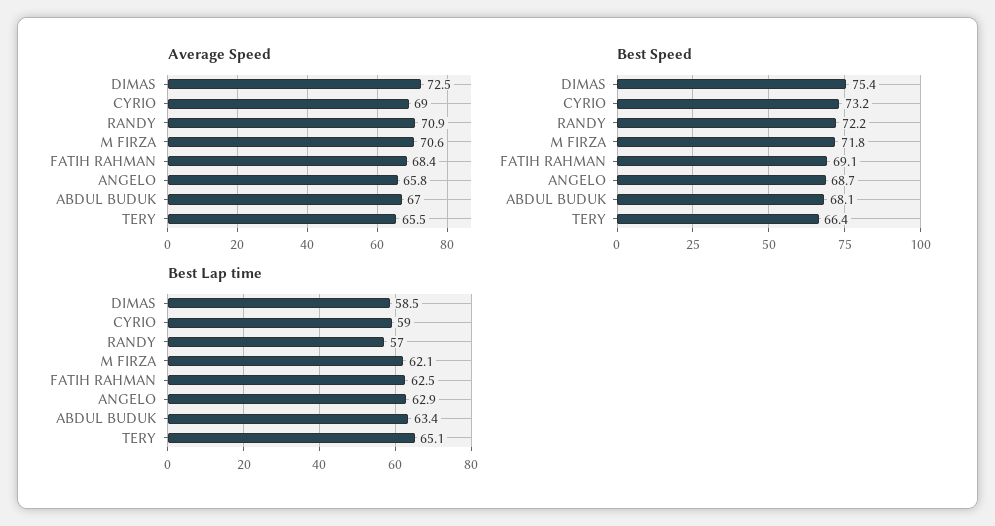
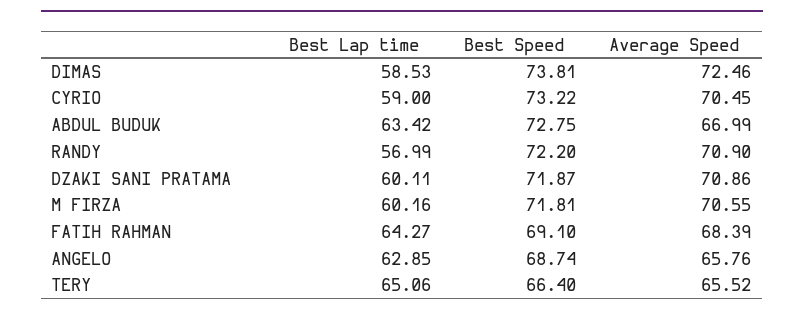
Average Speed, CYRIO: 69 -> 70.45
Best Speed, DIMAS: 75.4 -> 73.81
Best Speed, ABDUL BUDUK: 68.1 -> 72.75
Best Lap time, M FIRZA: 62.1 -> 60.16
Best Lap time, FATIH RAHMAN: 62.5 -> 64.27
Best Lap time, DZAKI SANI PRATAMA: none -> 60.11
Best Speed, DZAKI SANI PRATAMA: none -> 71.87
Average Speed, DZAKI SANI PRATAMA: none -> 70.86

